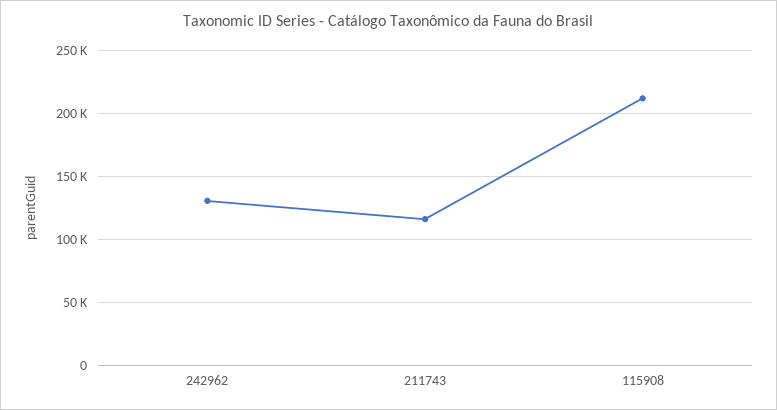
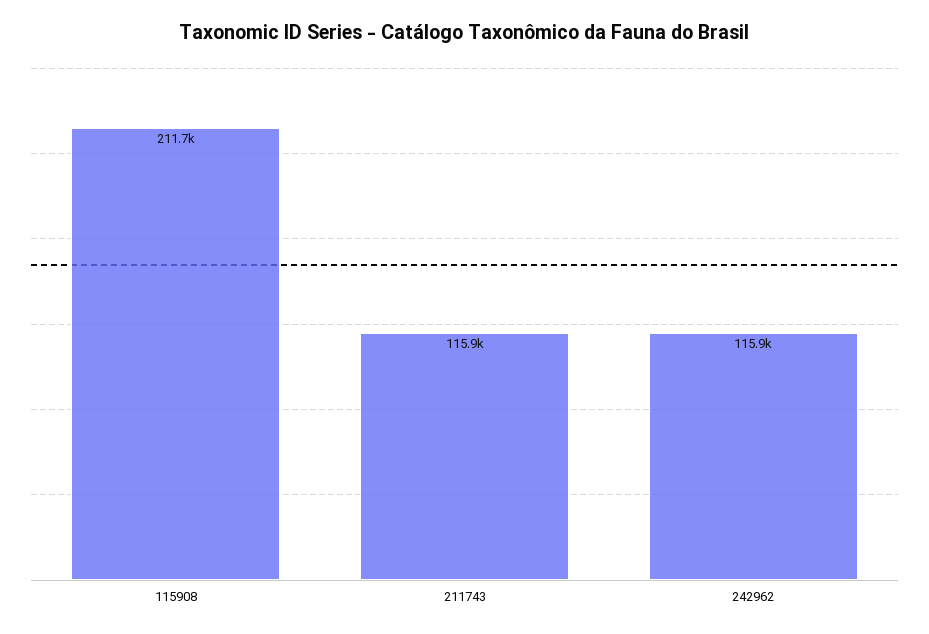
242962: 130000 -> 115900

